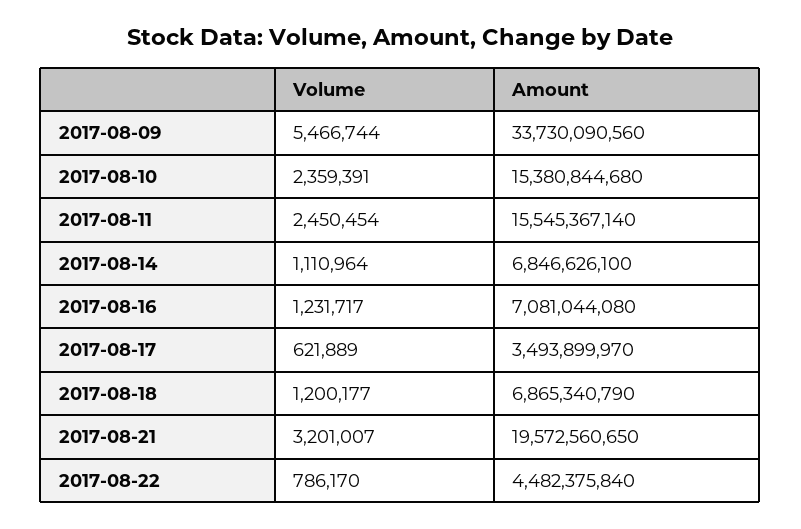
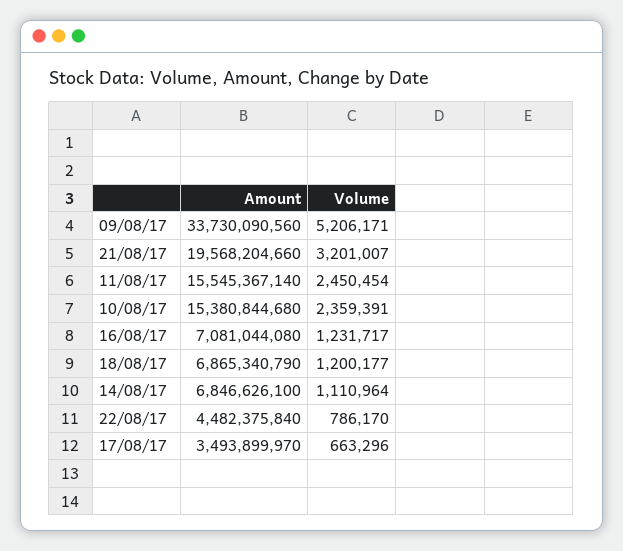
Volume, 2017-08-09: 5466744 -> 5206171
Volume, 2017-08-17: 621889 -> 663296
Amount, 2017-08-21: 19572560650 -> 19568204660

